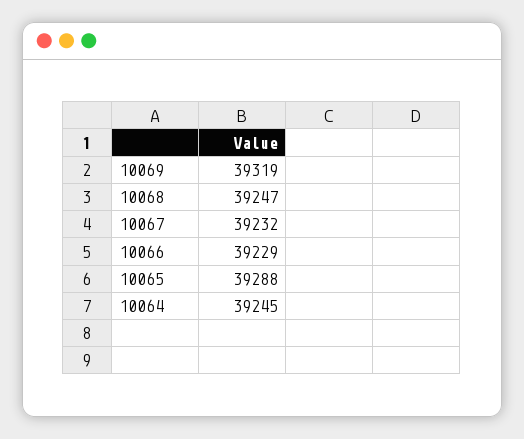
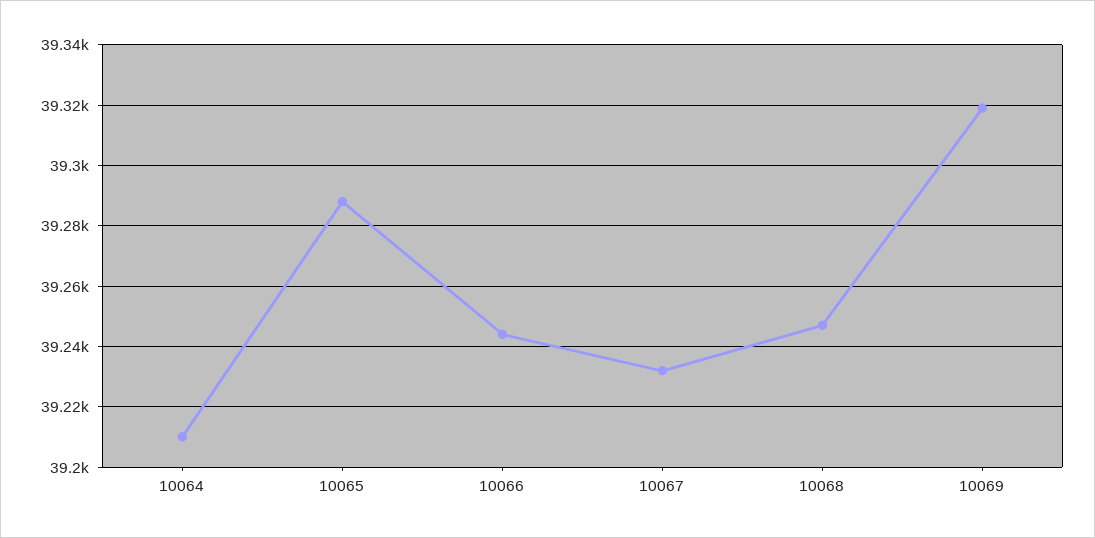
10066: 39229 -> 39245
10064: 39245 -> 39210

